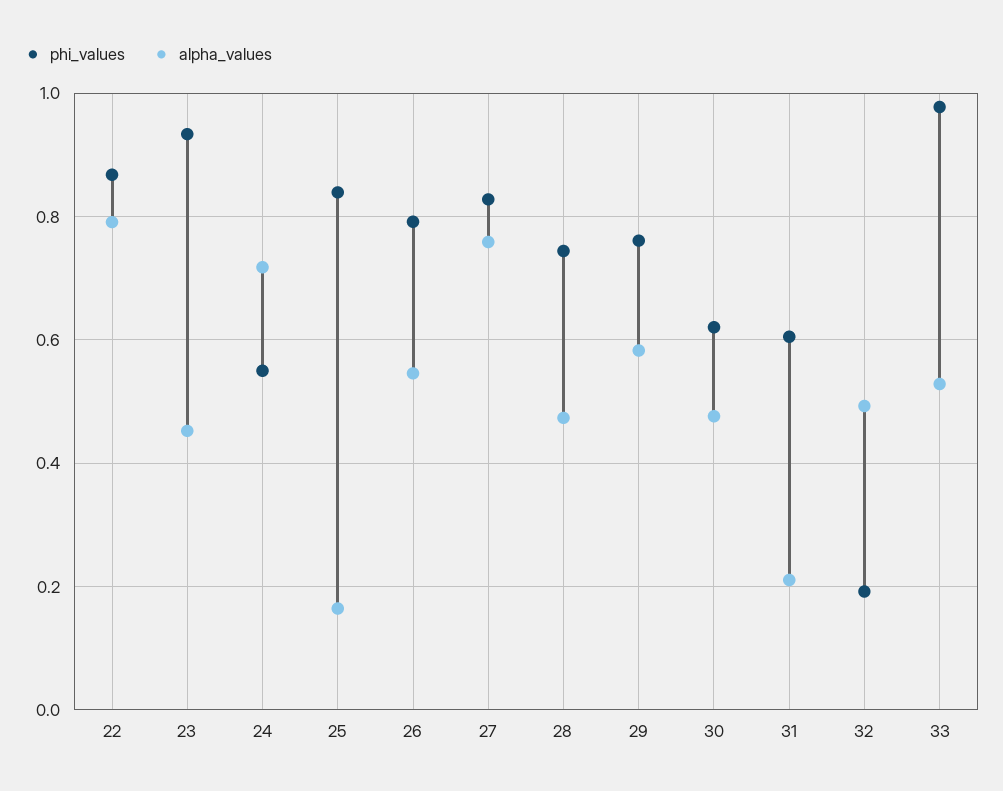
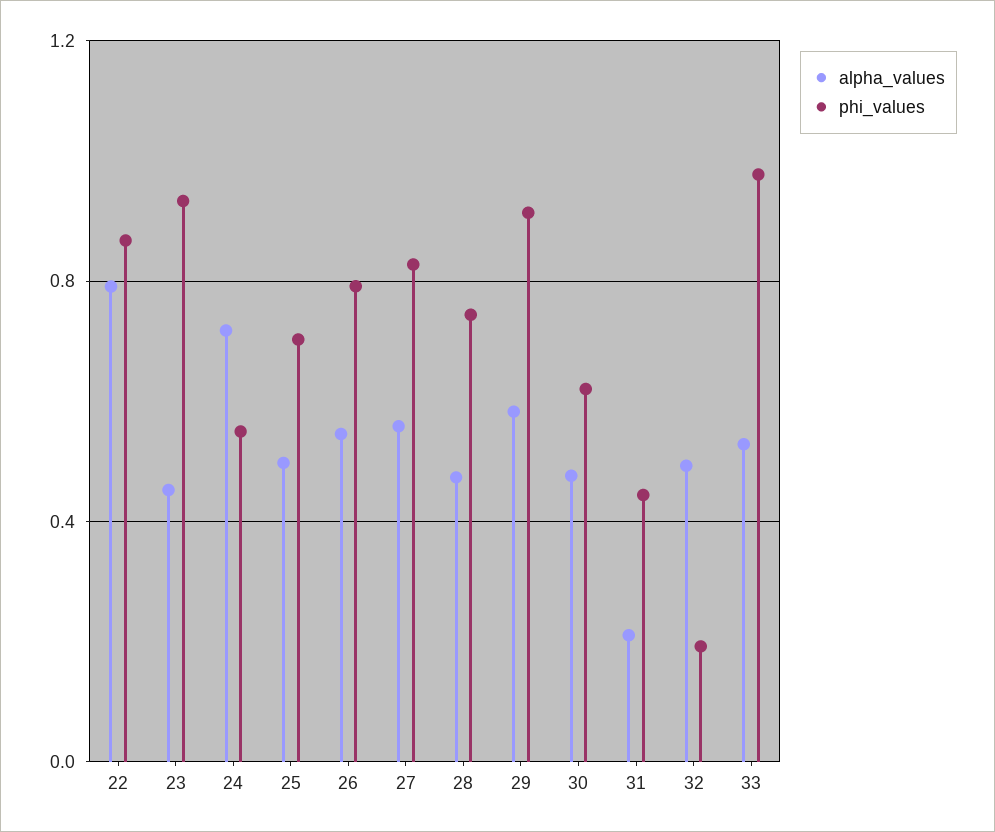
phi_values, 25: 0.84 -> 0.7
alpha_values, 25: 0.16 -> 0.5
alpha_values, 27: 0.76 -> 0.55
phi_values, 29: 0.76 -> 0.9
phi_values, 31: 0.6 -> 0.45

